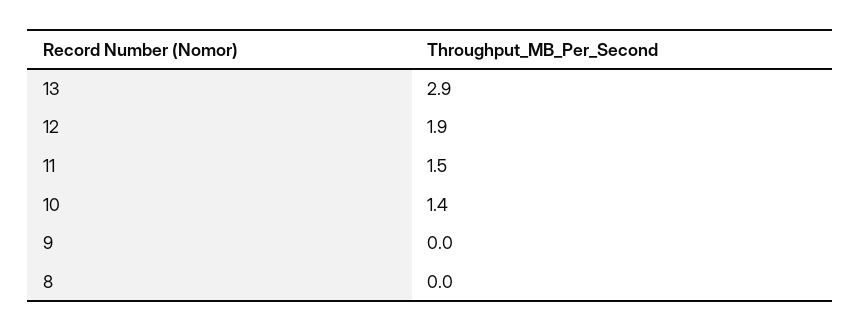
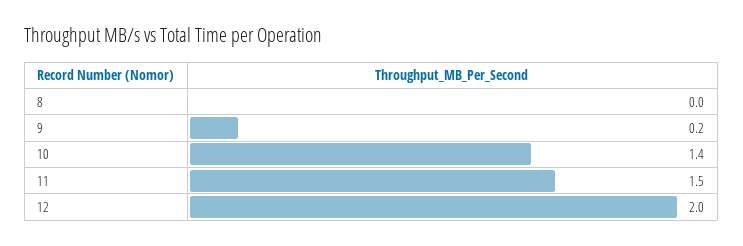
13: 2.9 -> none
12: 1.9 -> 2
9: 0 -> 0.2

